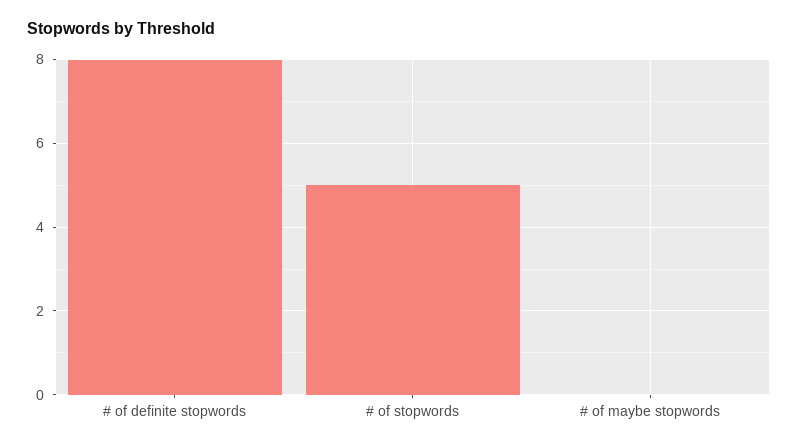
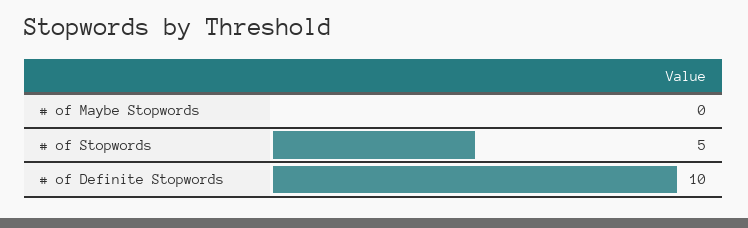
# of definite stopwords: 8 -> 10

